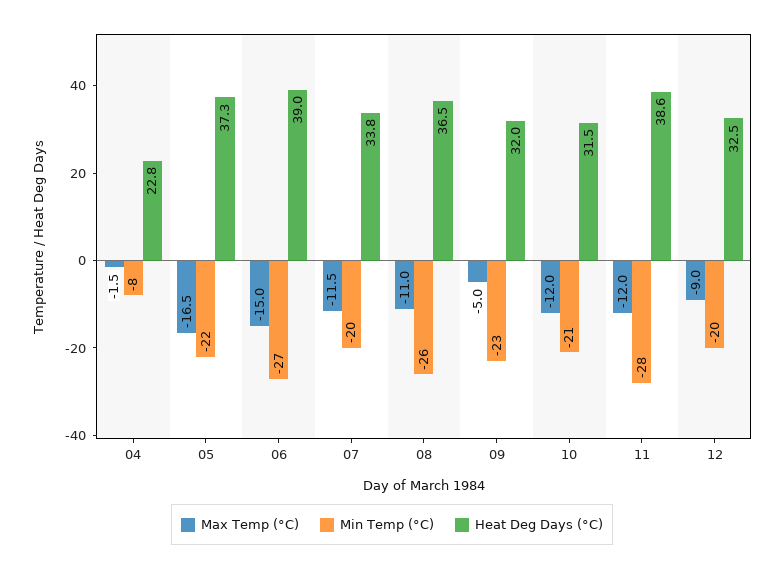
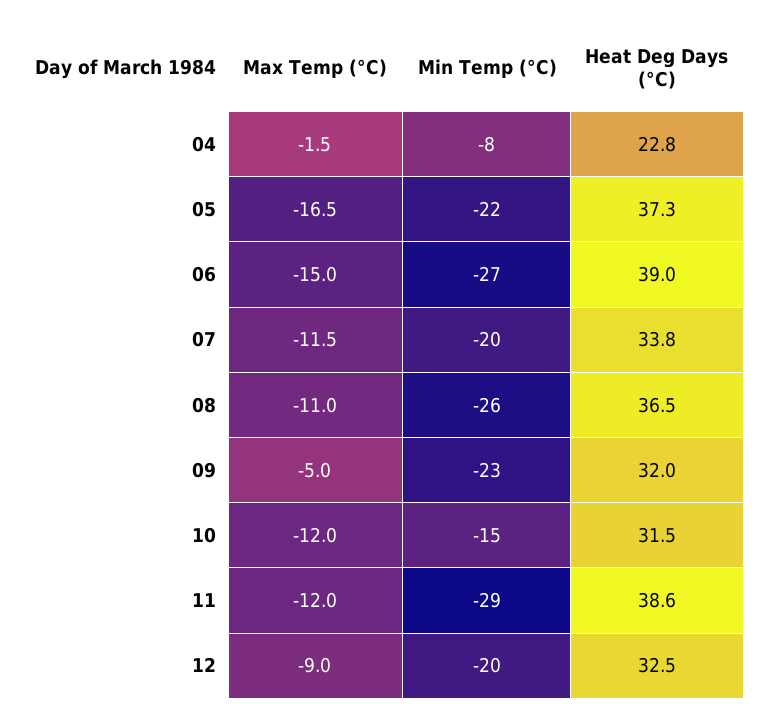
Min Temp (°C), 10: -21 -> -15
Min Temp (°C), 11: -28 -> -29

